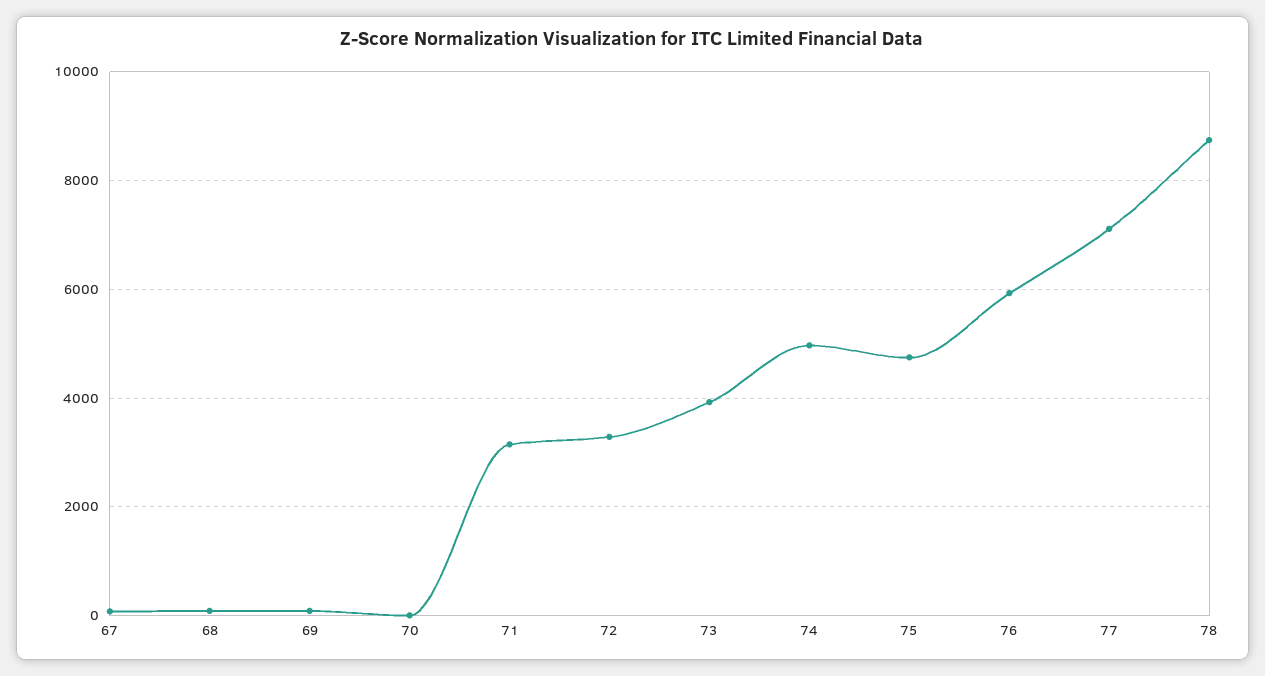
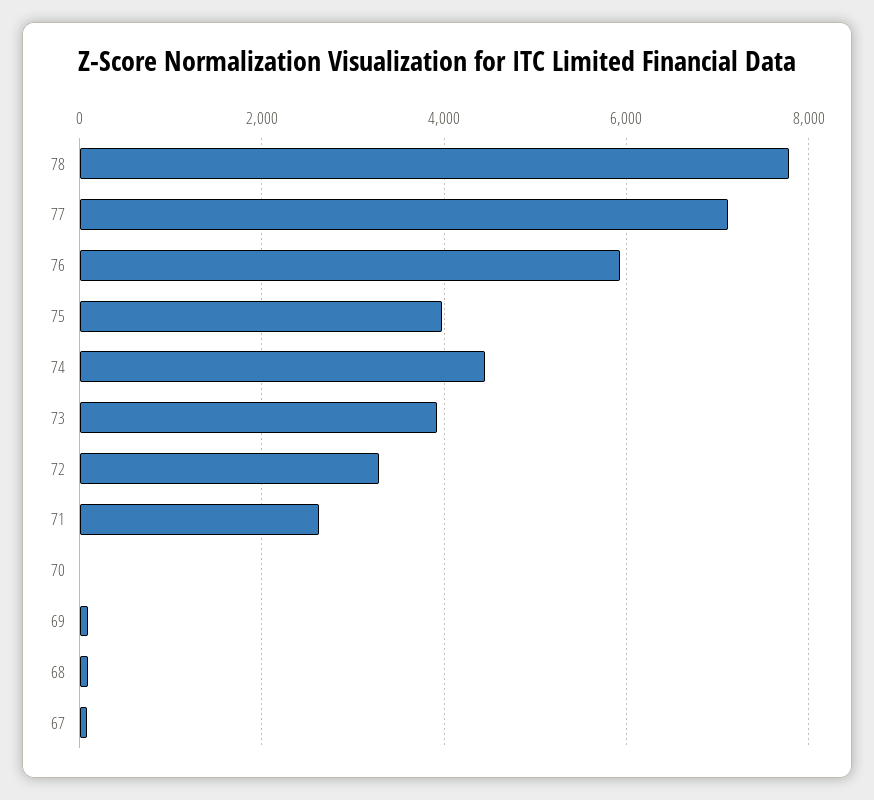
71: 3200 -> 2600
74: 5000 -> 4400
75: 4800 -> 4000
78: 8800 -> 7800

